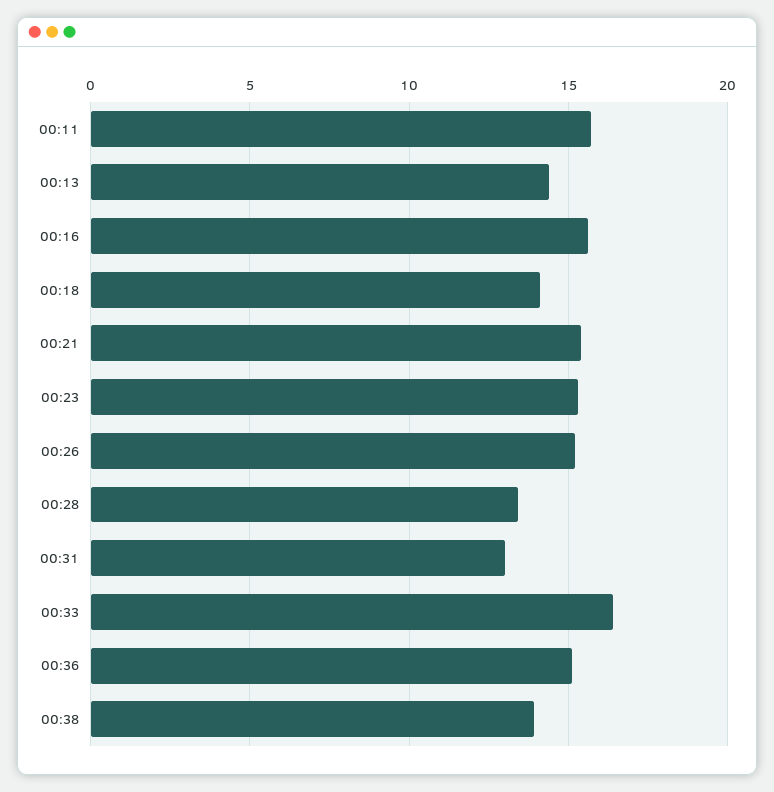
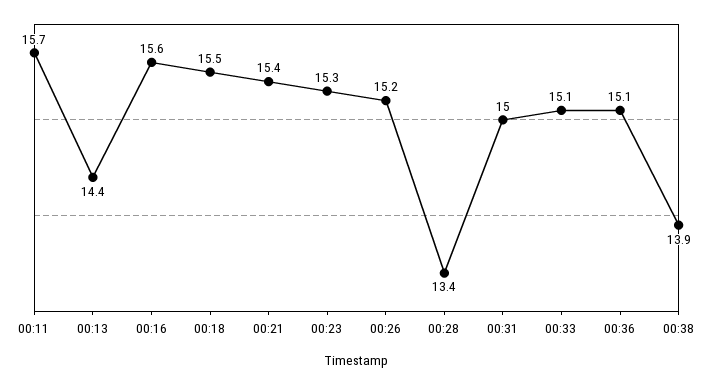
00:18: 14 -> 15.5
00:31: 13 -> 15
00:33: 16.5 -> 15.1

